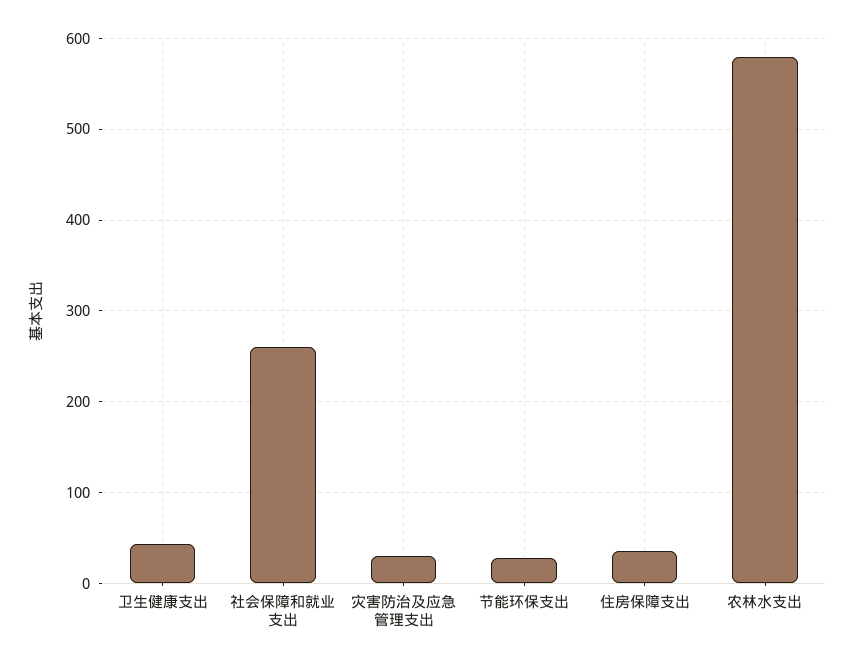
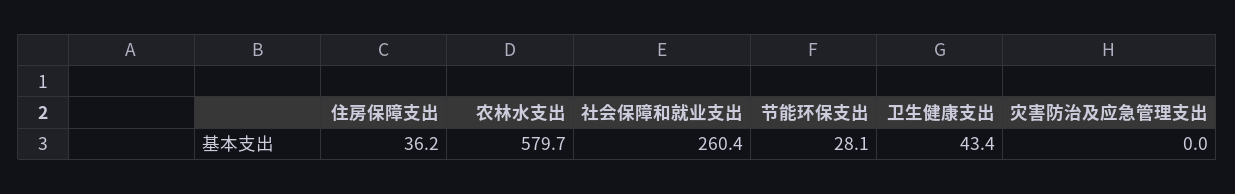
灾害防治及应急管理支出: 30 -> 0

